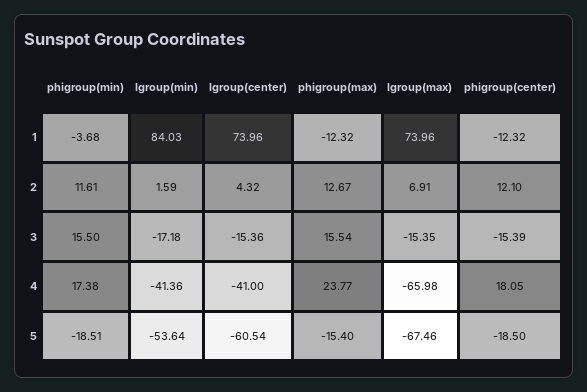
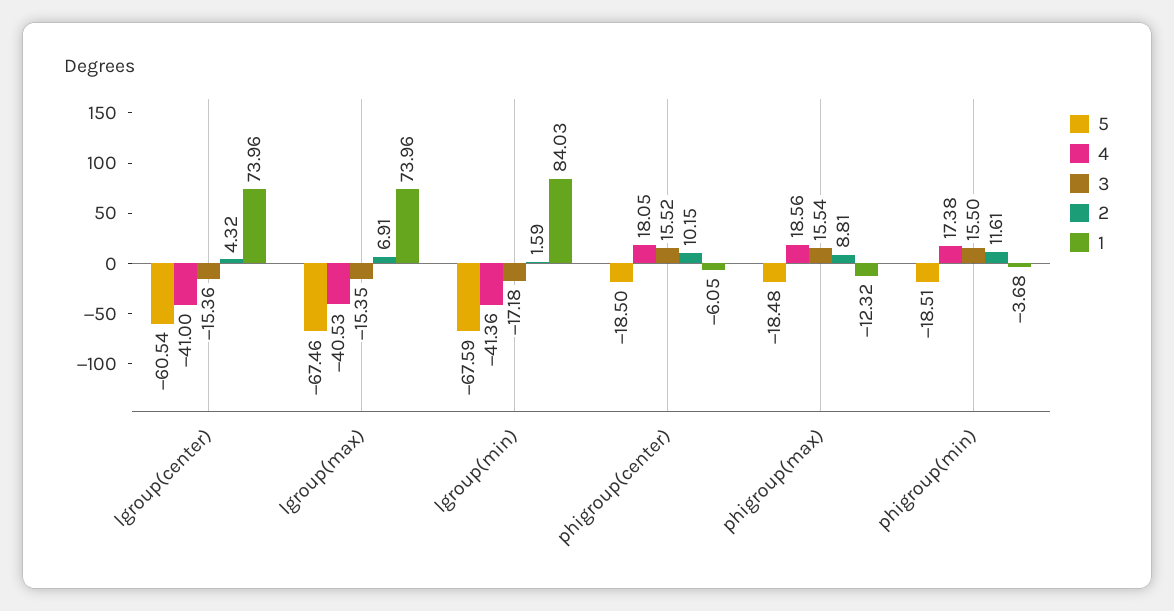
1, phigroup(center): -12.32 -> -6.05
2, phigroup(max): 12.67 -> 8.81
2, phigroup(center): 12.1 -> 10.15
3, phigroup(center): -15.39 -> 15.52
4, phigroup(max): 23.77 -> 18.56
4, lgroup(max): -65.98 -> -40.53
5, lgroup(min): -53.64 -> -67.59
5, phigroup(max): -15.4 -> -18.48

